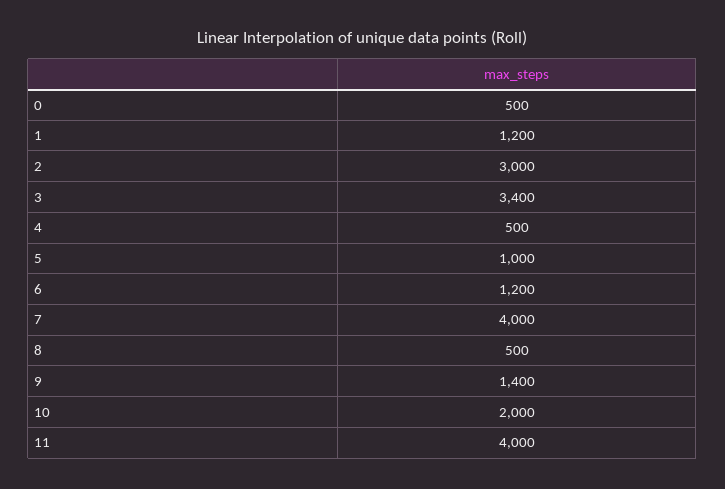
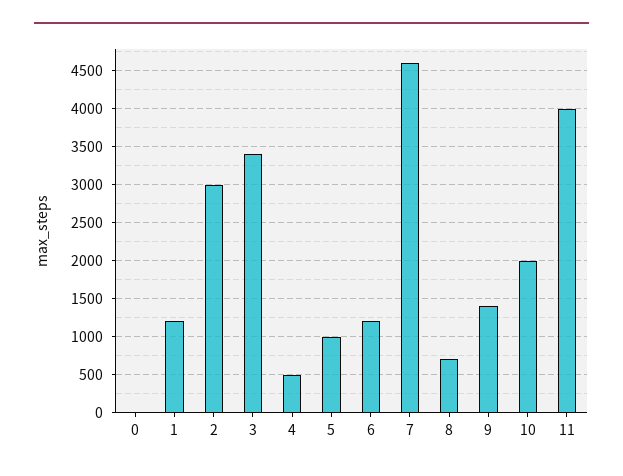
0: 500 -> 0
7: 4000 -> 4600
8: 500 -> 700

